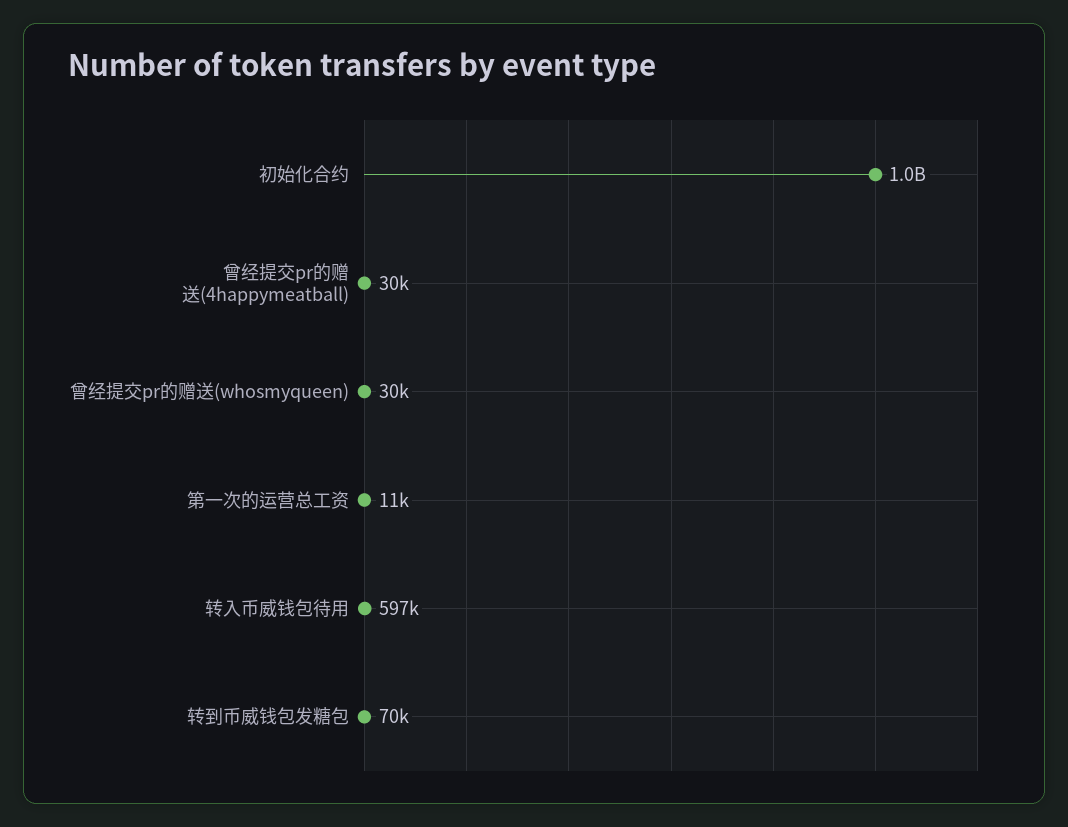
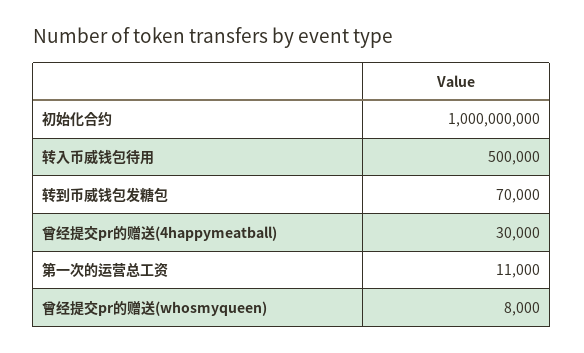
曾经提交pr的赠送(whosmyqueen): 30000 -> 8000
转入币威钱包待用: 597000 -> 500000

